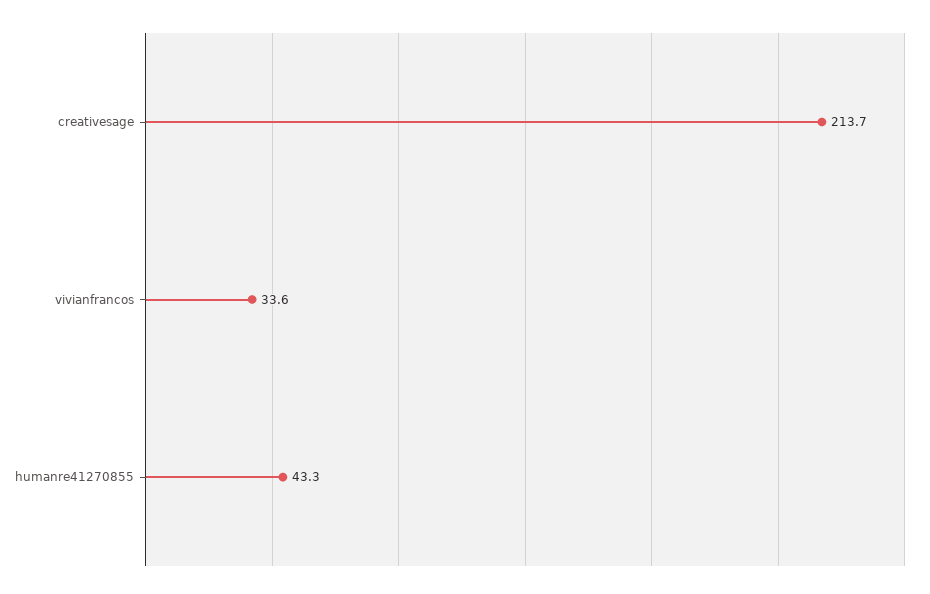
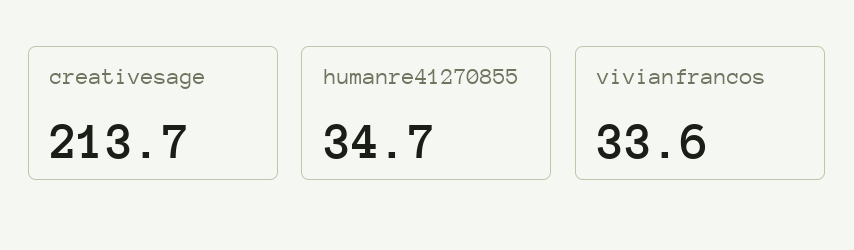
humanre41270855: 43.3 -> 34.7

